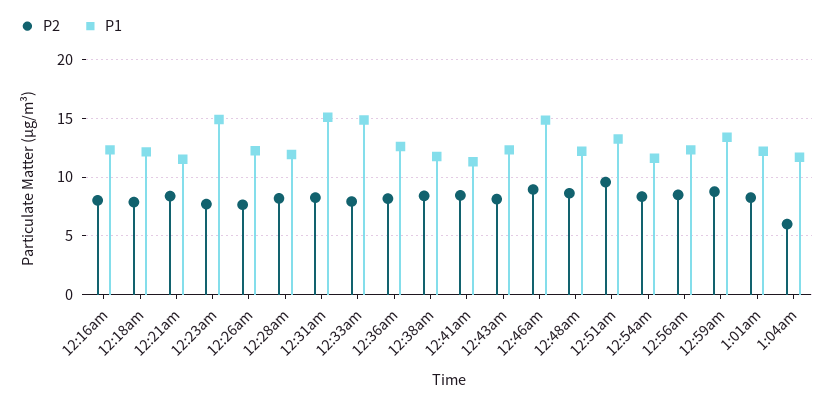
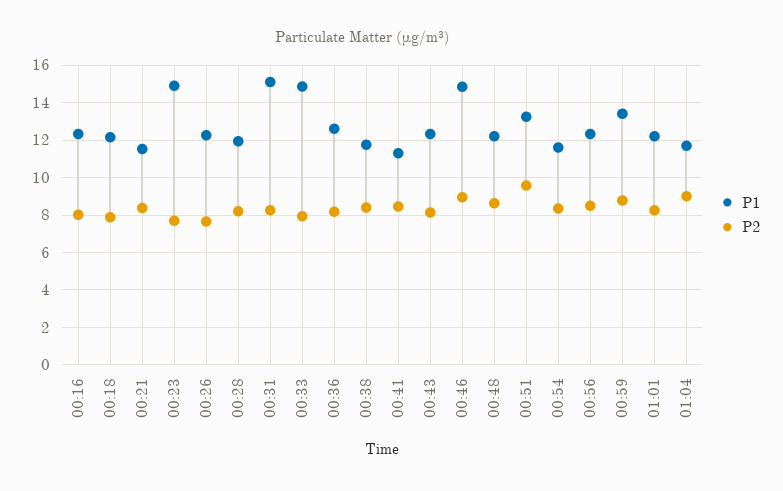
P2, 1:04am: 6 -> 9

